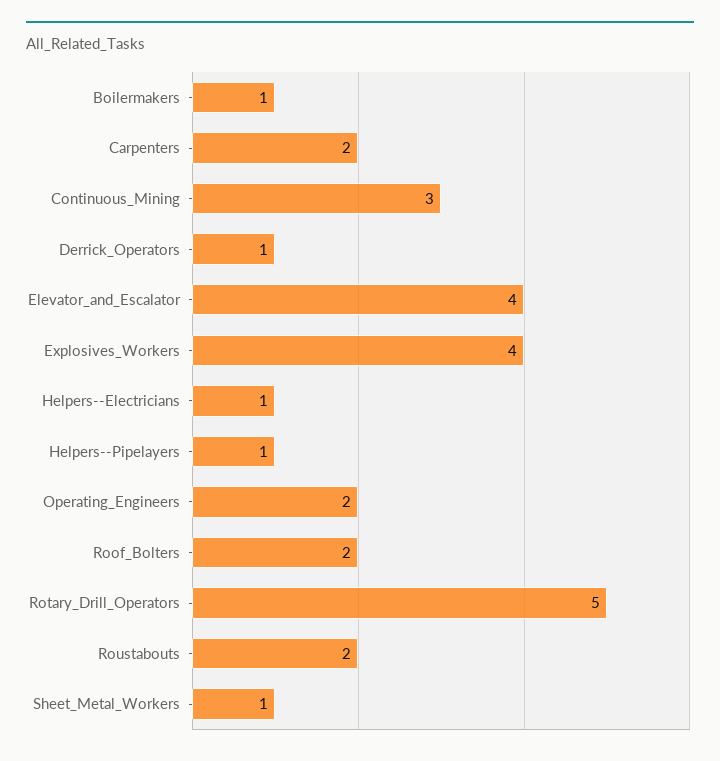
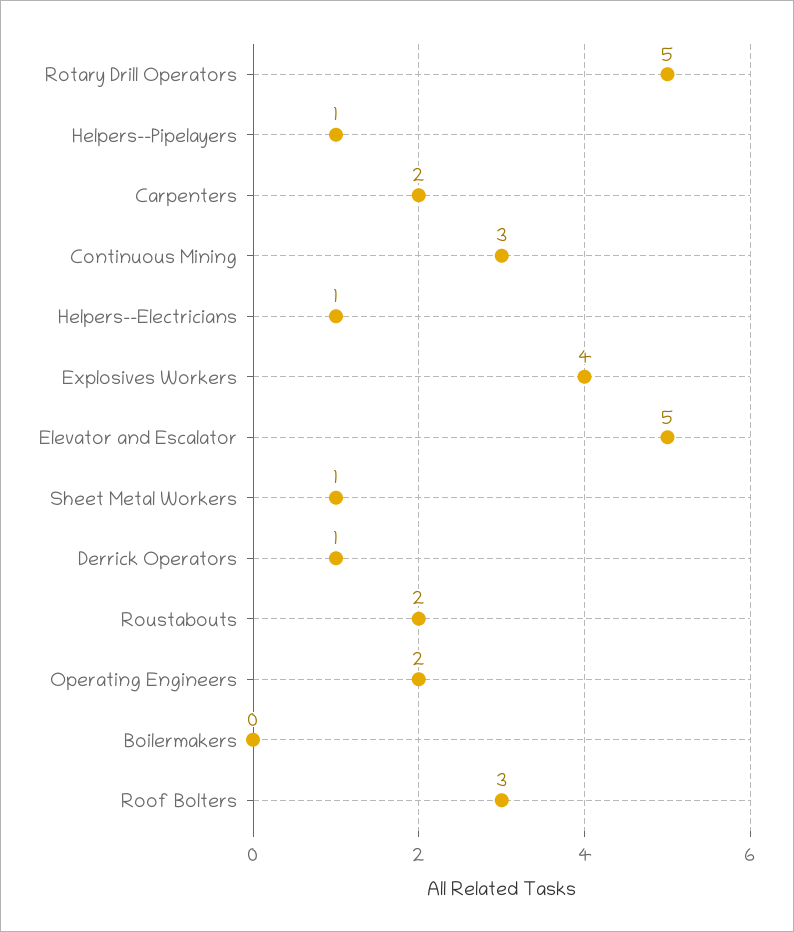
Boilermakers: 1 -> 0
Elevator_and_Escalator: 4 -> 5
Roof_Bolters: 2 -> 3

